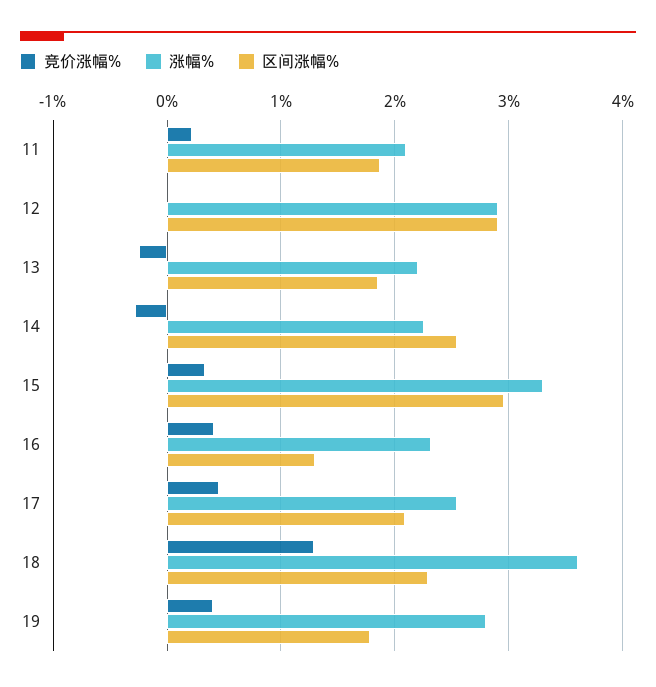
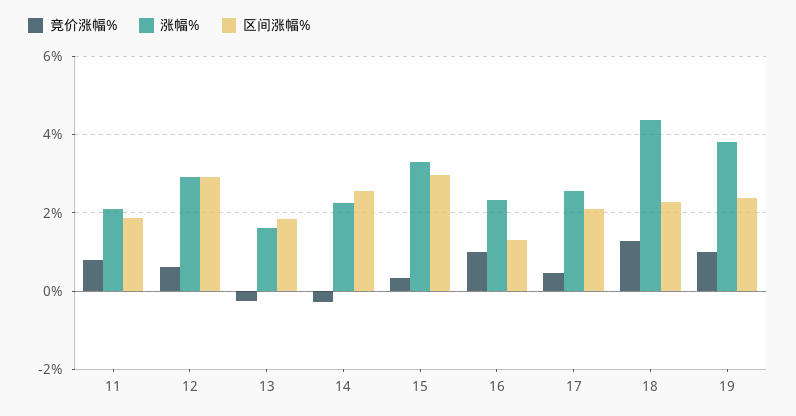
竞价涨幅%, 11: 0.2 -> 0.8
竞价涨幅%, 12: 0 -> 0.6
涨幅%, 13: 2.2 -> 1.6
竞价涨幅%, 16: 0.4 -> 1
涨幅%, 18: 3.6 -> 4.4
竞价涨幅%, 19: 0.4 -> 1
涨幅%, 19: 2.8 -> 3.8
区间涨幅%, 19: 1.8 -> 2.4

